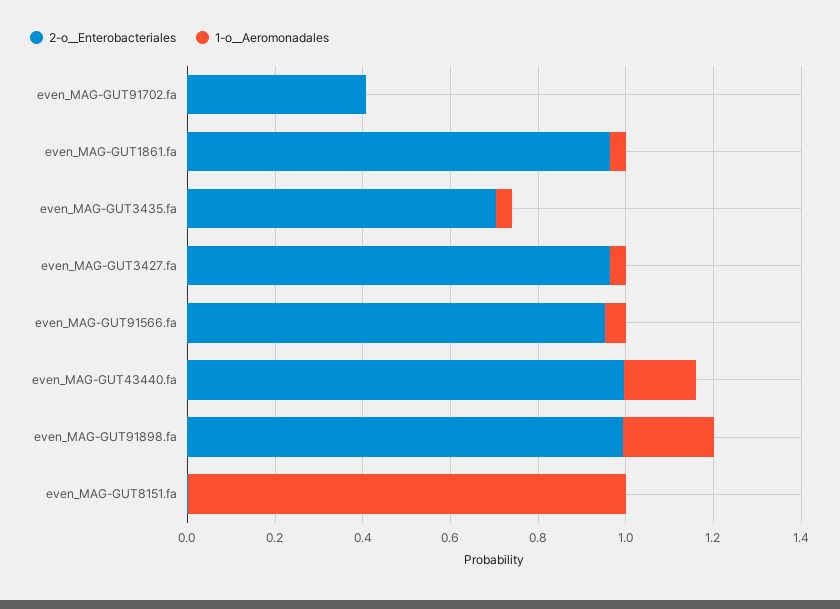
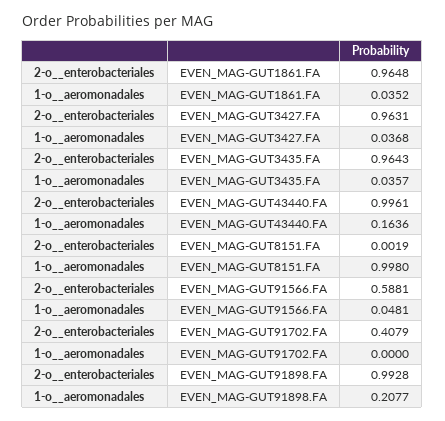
2-o__Enterobacteriales, even_MAG-GUT3435.fa: 0.7 -> 0.9643
2-o__Enterobacteriales, even_MAG-GUT91566.fa: 0.95 -> 0.5881

